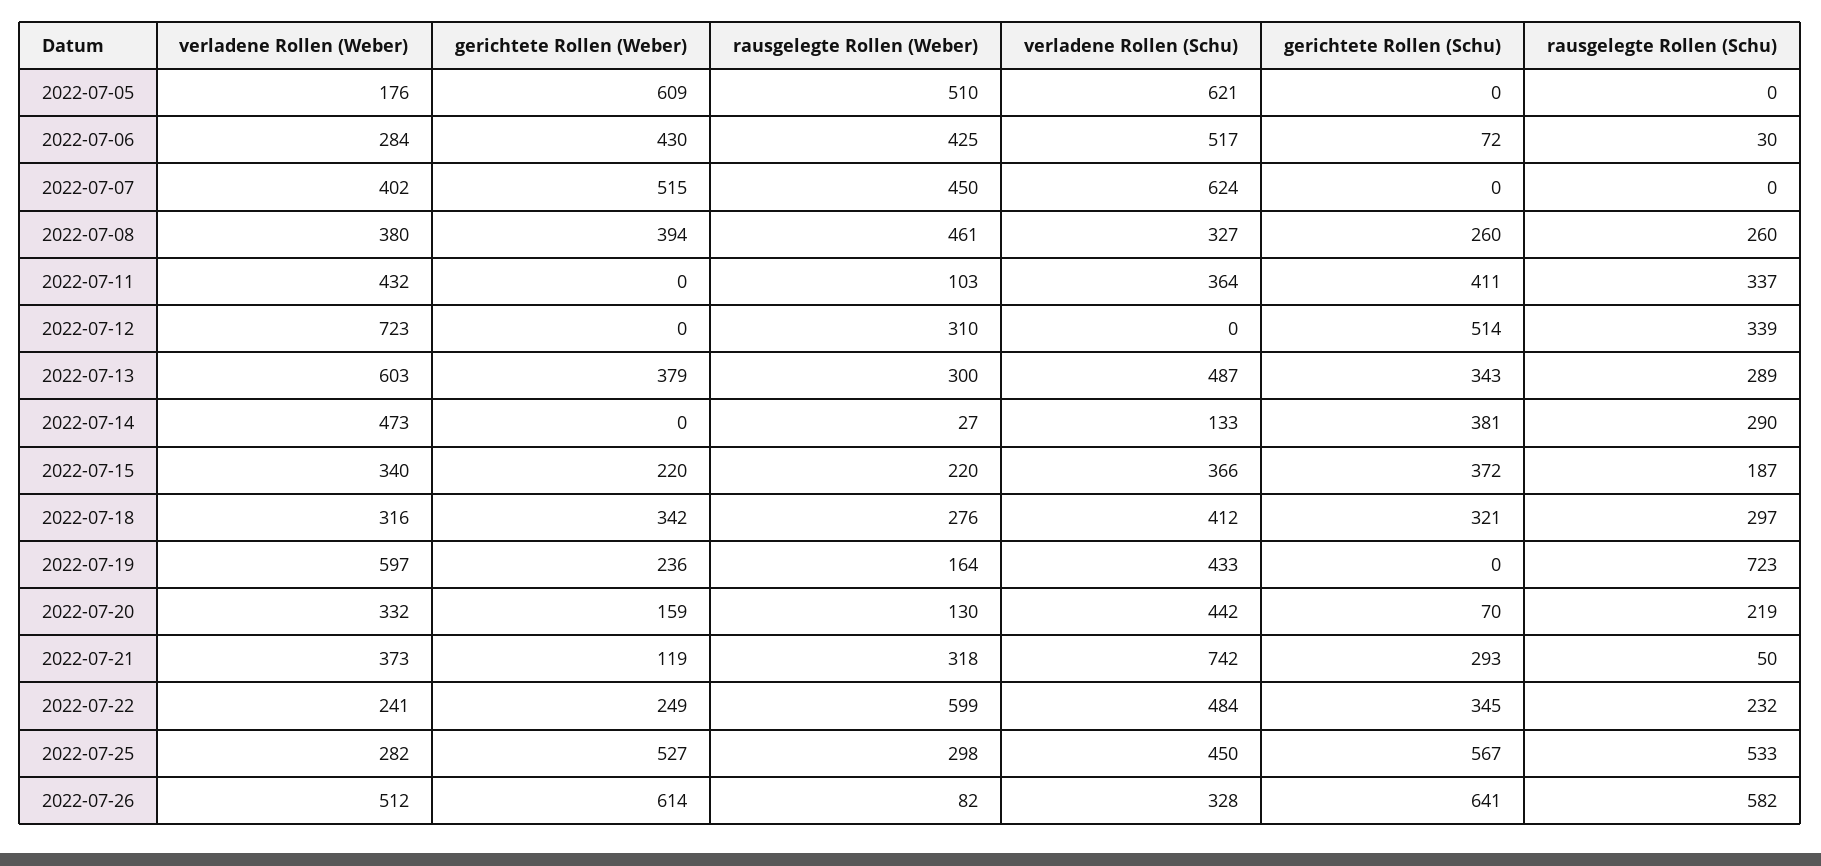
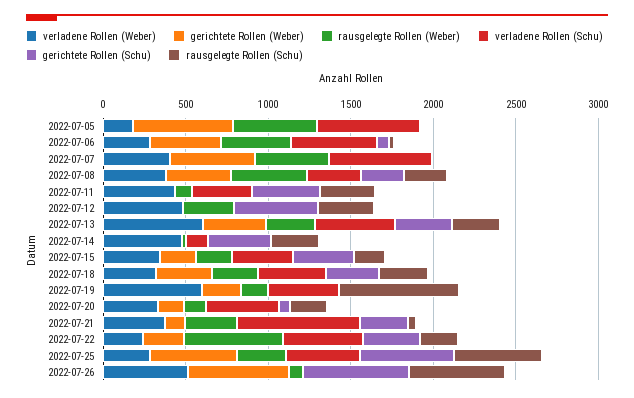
verladene Rollen (Weber), 2022-07-12: 723 -> 500
verladene Rollen (Schu), 2022-07-26: 328 -> 0

